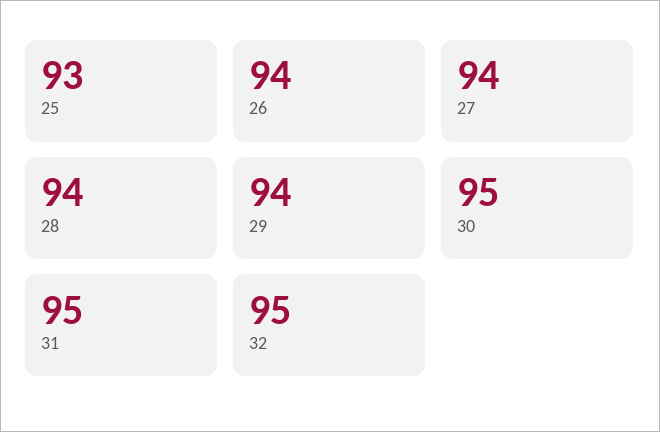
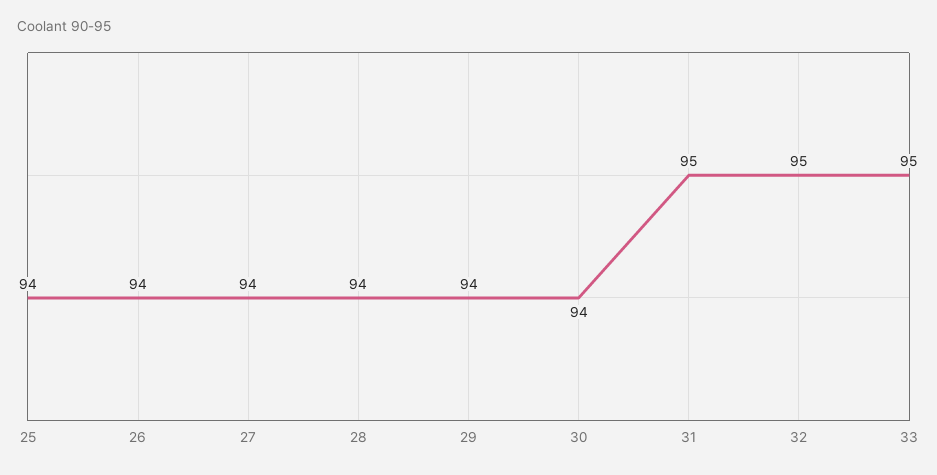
25: 93 -> 94
30: 95 -> 94
33: none -> 95

